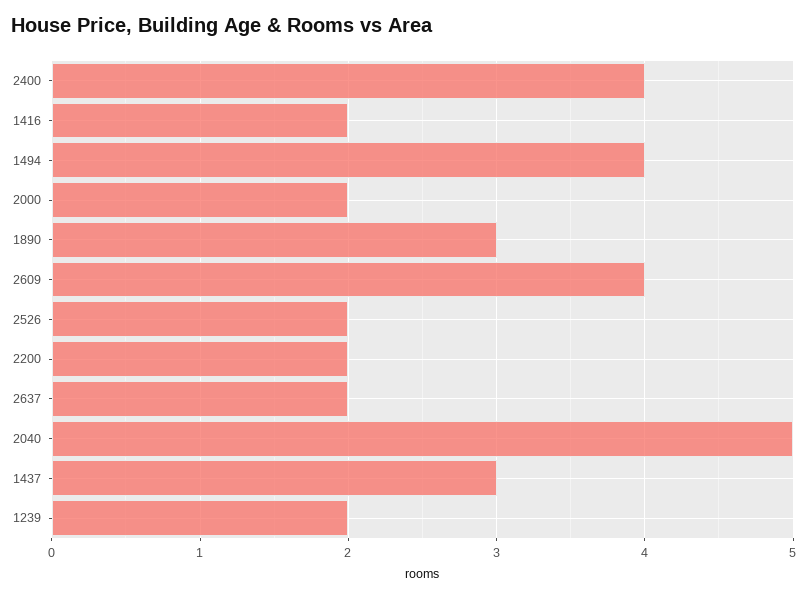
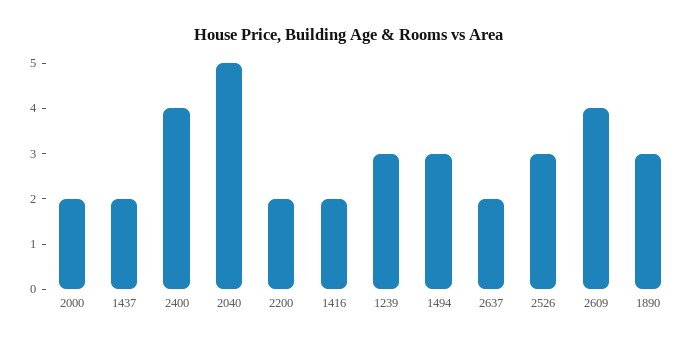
1494: 4 -> 3
2526: 2 -> 3
1437: 3 -> 2
1239: 2 -> 3

